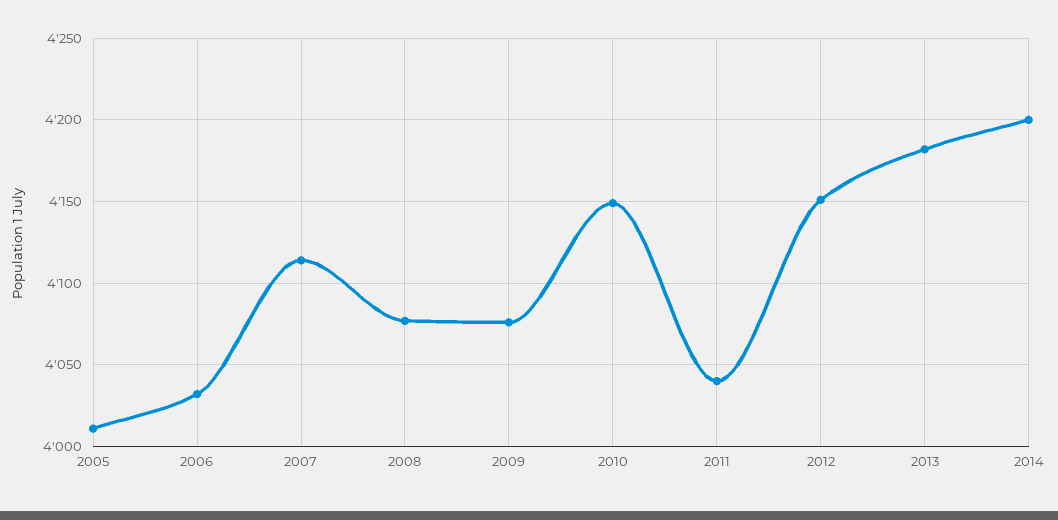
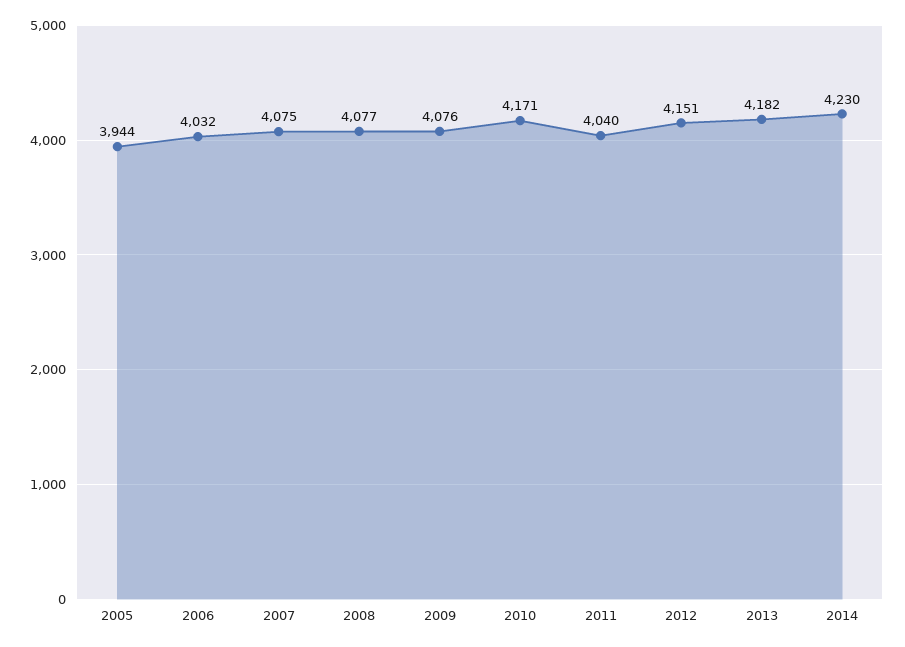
2005: 4010 -> 3944
2007: 4115 -> 4075
2010: 4150 -> 4171
2014: 4200 -> 4230

